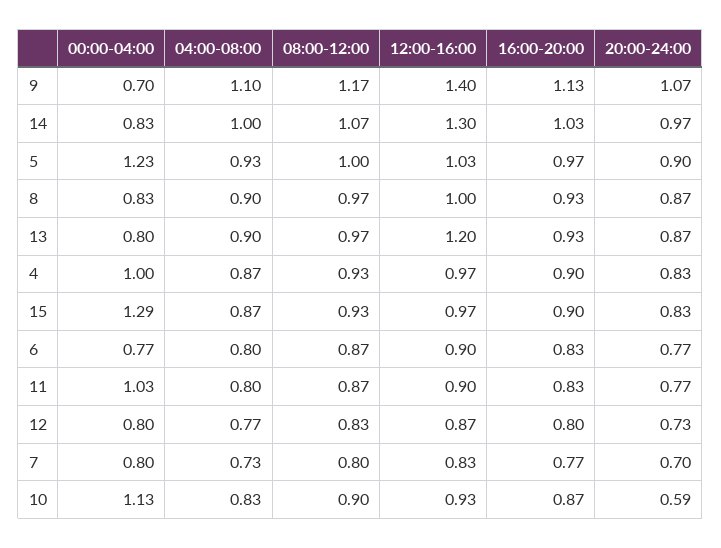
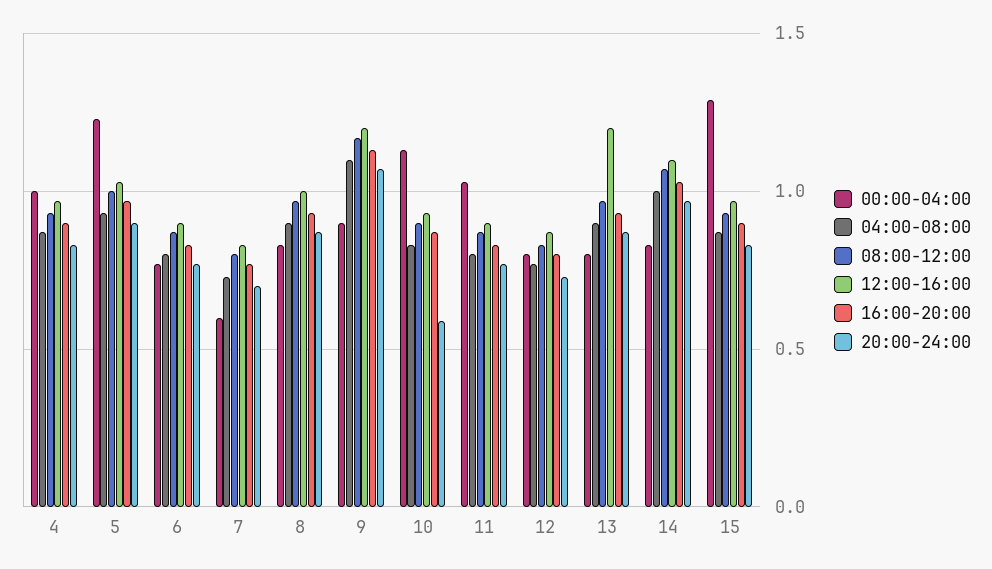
00:00-04:00, 9: 0.7 -> 0.9
12:00-16:00, 9: 1.4 -> 1.2
12:00-16:00, 14: 1.3 -> 1.1
00:00-04:00, 7: 0.8 -> 0.6

